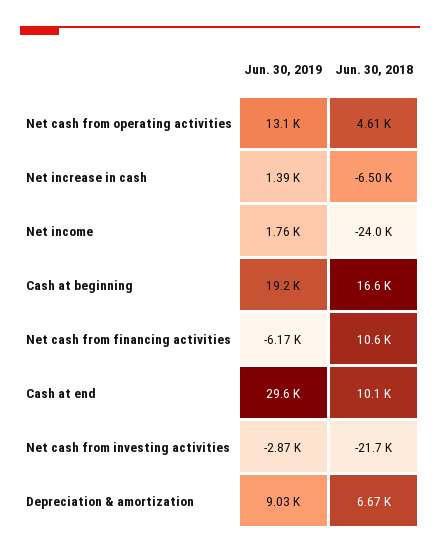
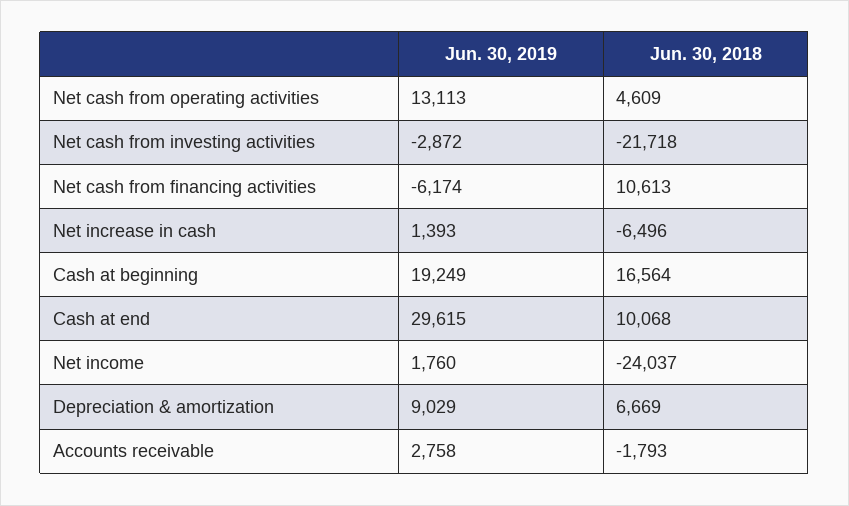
Jun. 30, 2019, Accounts receivable: none -> 2758
Jun. 30, 2018, Accounts receivable: none -> -1793

